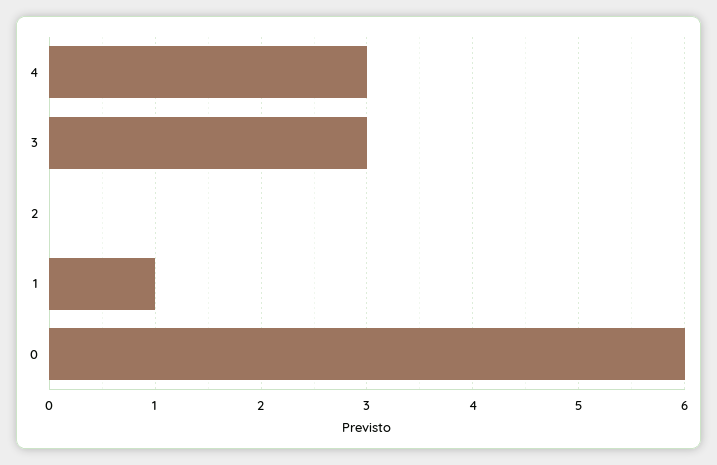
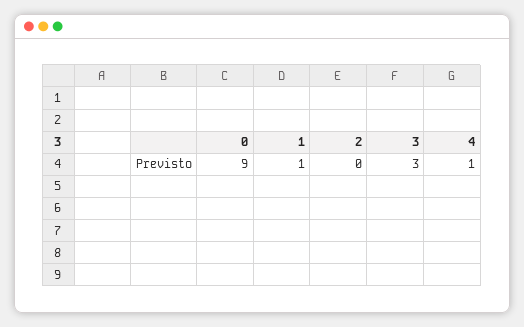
4: 3 -> 1
0: 6 -> 9

